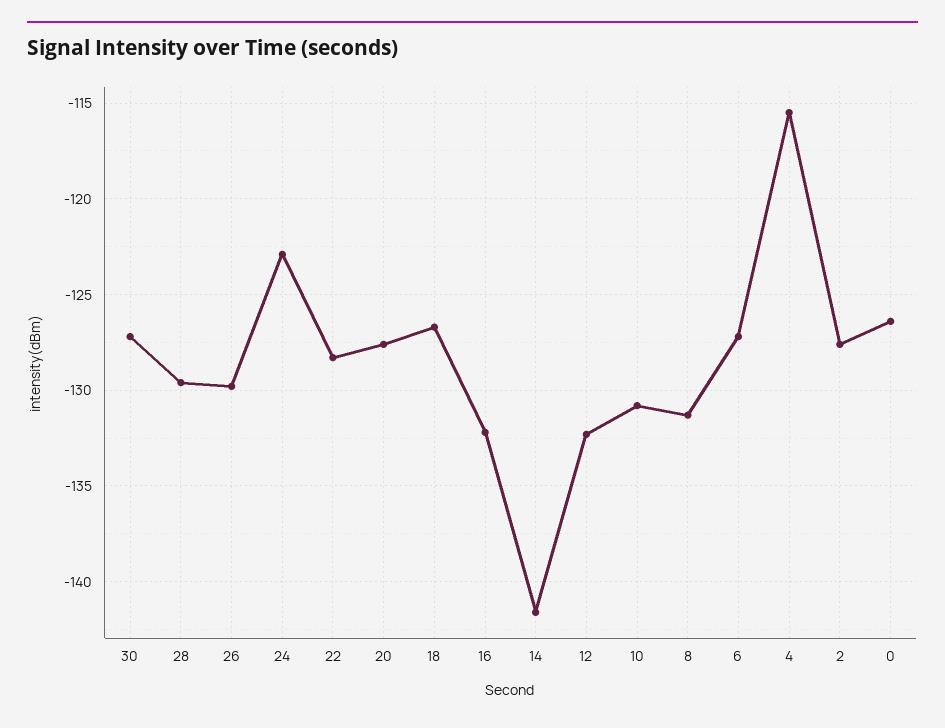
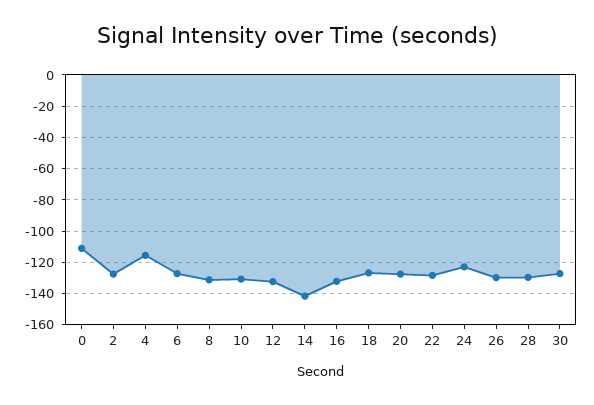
0: -126.5 -> -110

